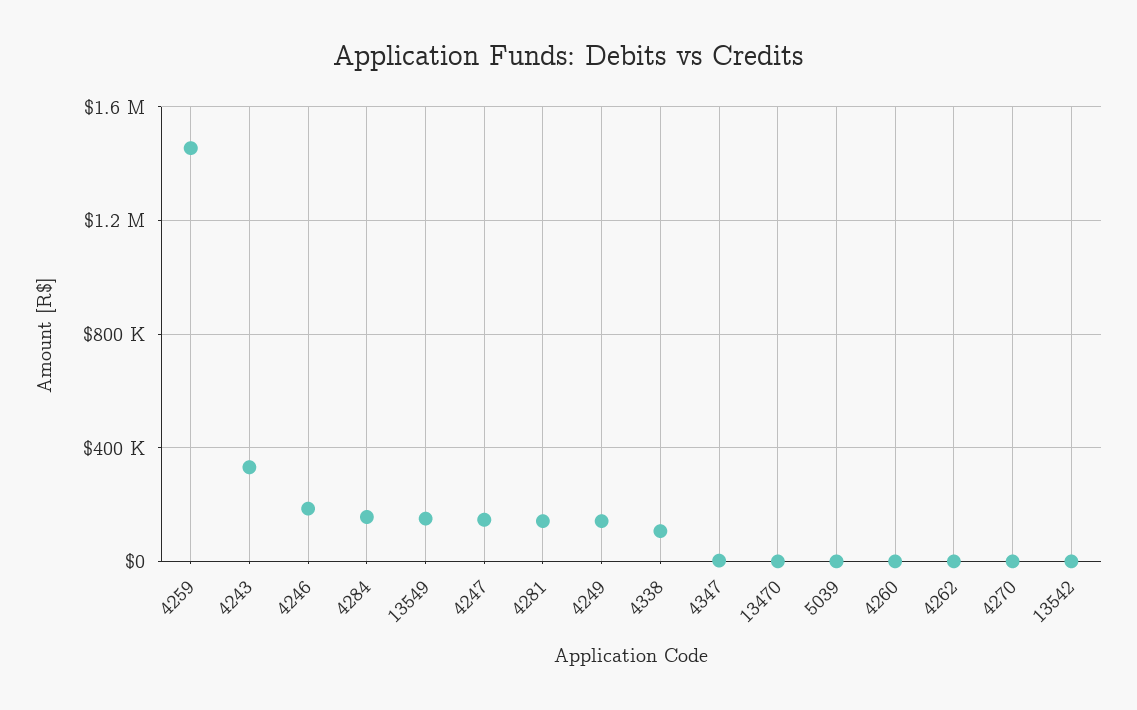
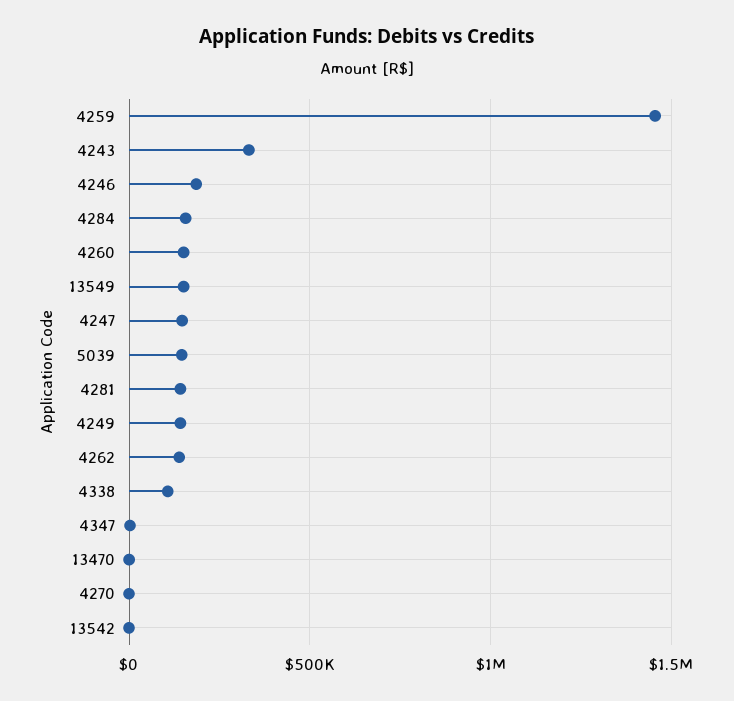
5039: 0 -> 150000
4260: 0 -> 150000
4262: 0 -> 150000

